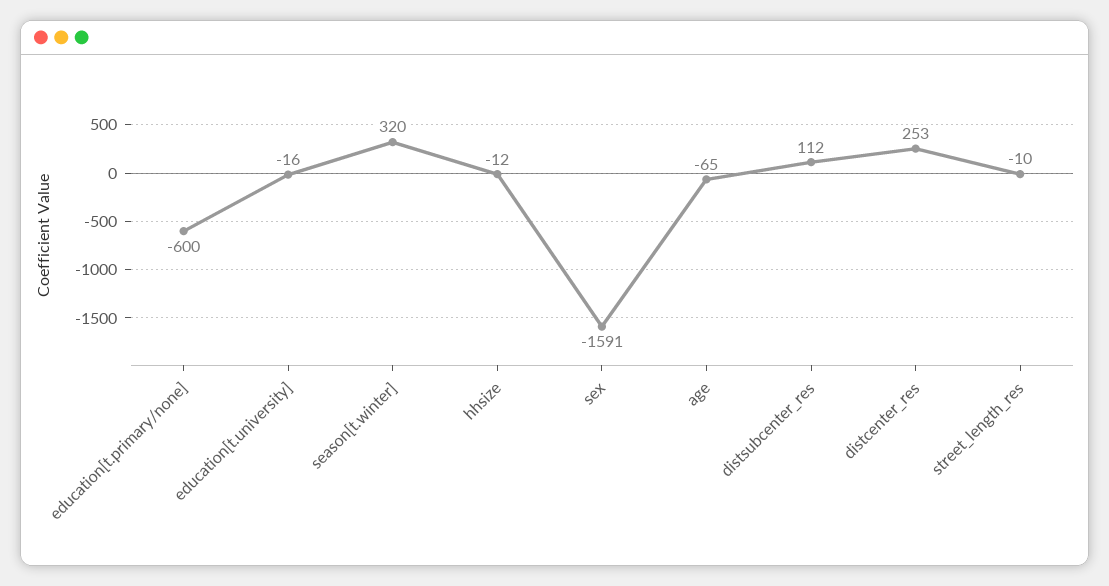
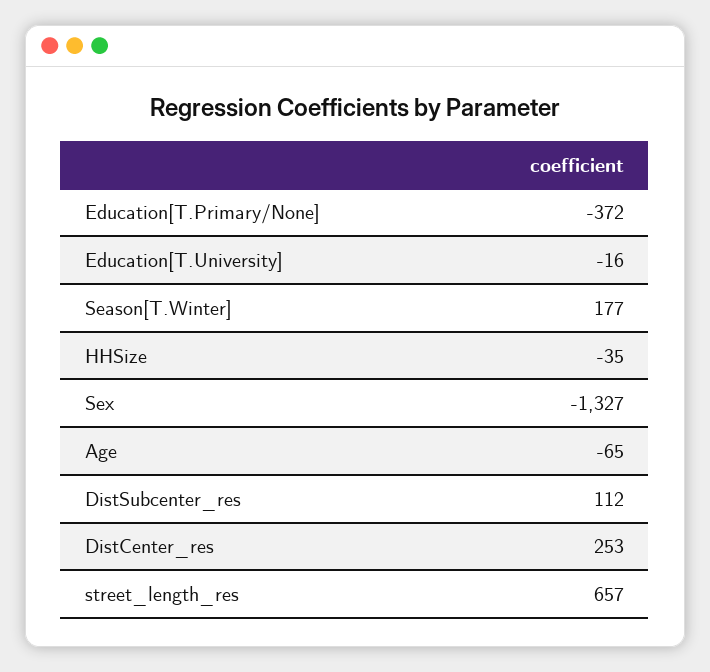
education[t.primary/none]: -600 -> -372
season[t.winter]: 320 -> 177
hhsize: -12 -> -35
sex: -1591 -> -1327
street_length_res: -10 -> 657

